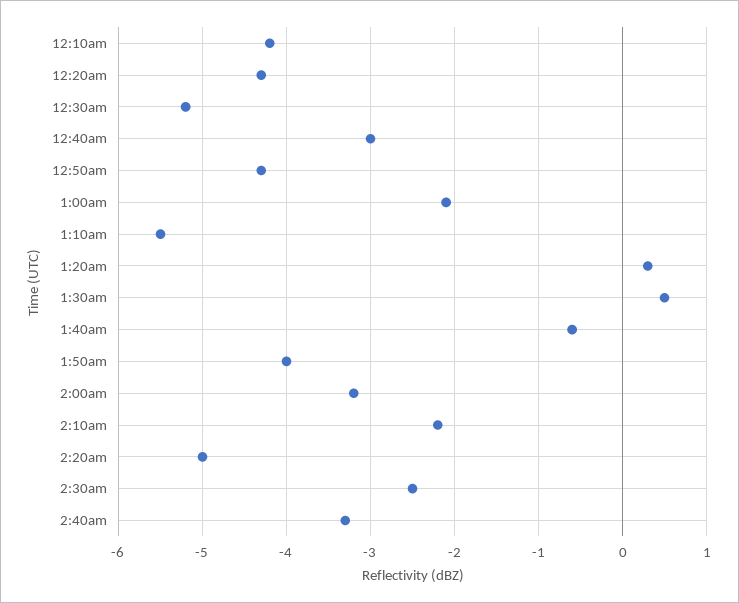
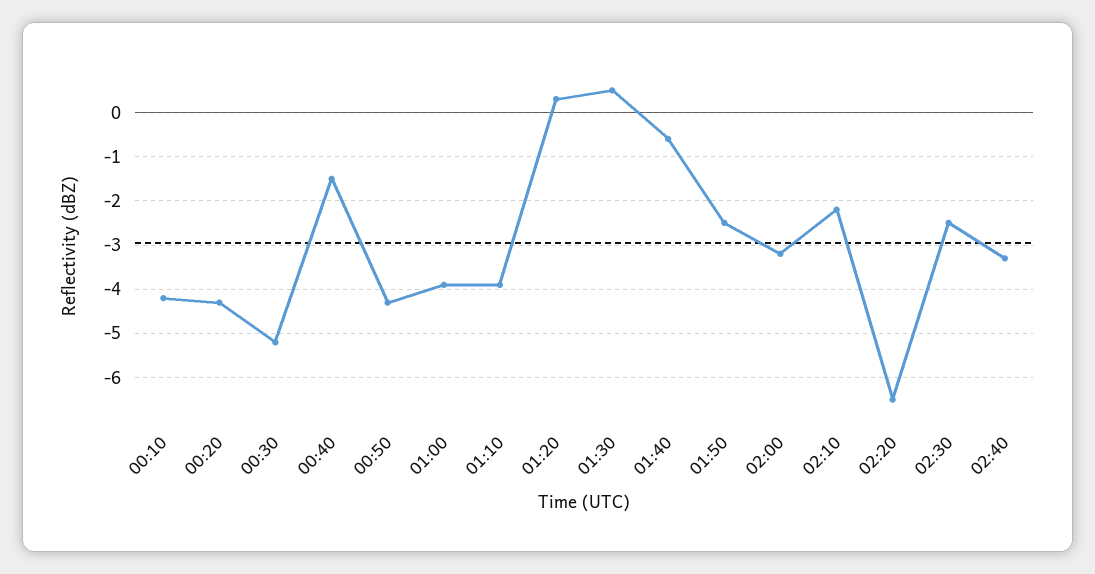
12:40am: -3 -> -1.5
1:00am: -2.1 -> -4
1:10am: -5.5 -> -4
1:50am: -4 -> -2.5
2:20am: -5 -> -6.5

